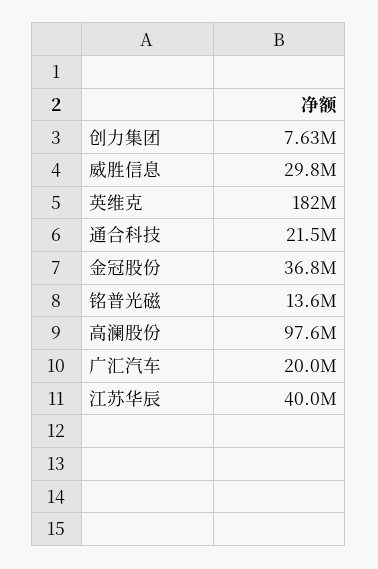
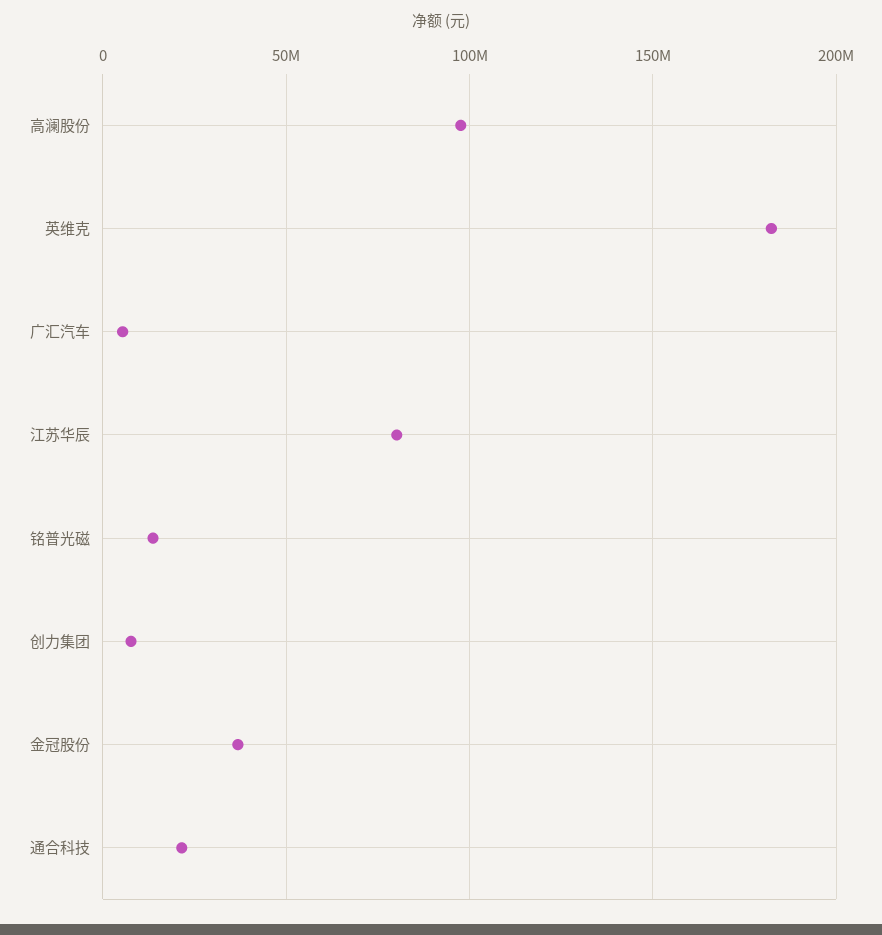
威胜信息: 29800000 -> none
广汇汽车: 20000000 -> 5000000
江苏华辰: 40000000 -> 80000000

